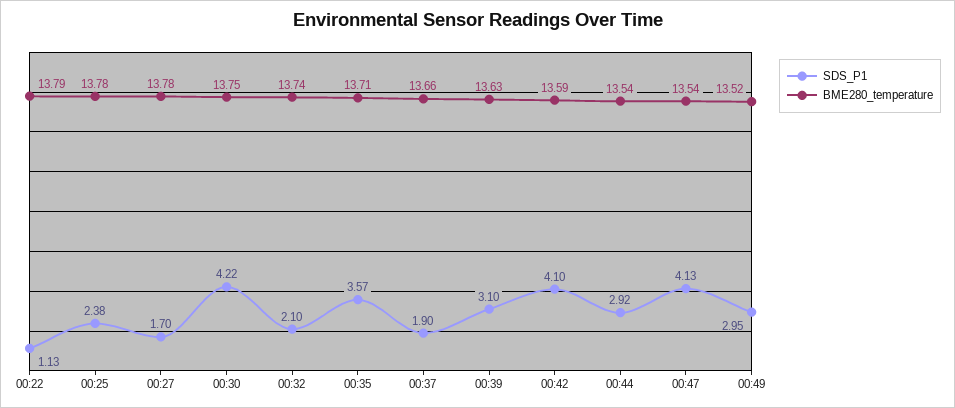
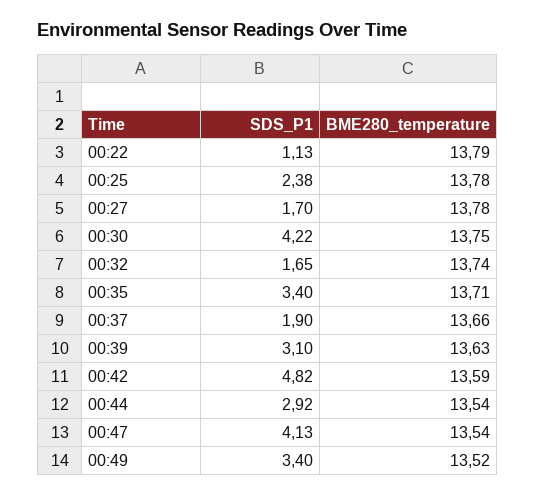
SDS_P1, 00:32: 2.1 -> 1.65
SDS_P1, 00:35: 3.57 -> 3.4
SDS_P1, 00:42: 4.1 -> 4.82
SDS_P1, 00:49: 2.95 -> 3.4

